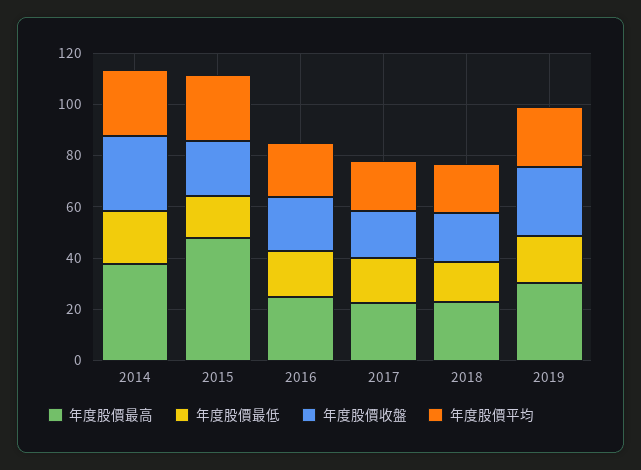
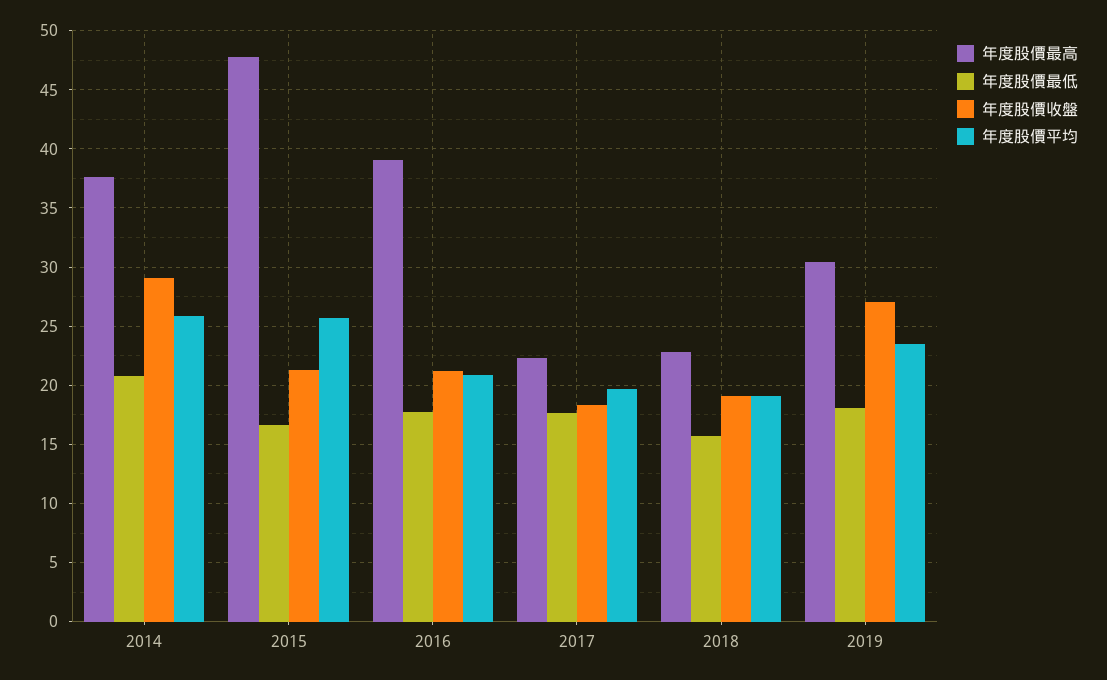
年度股價最高, 2016: 25 -> 39

